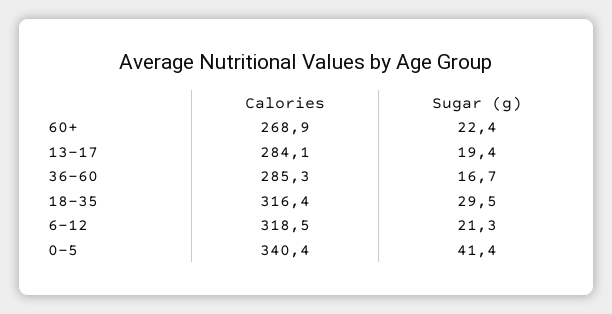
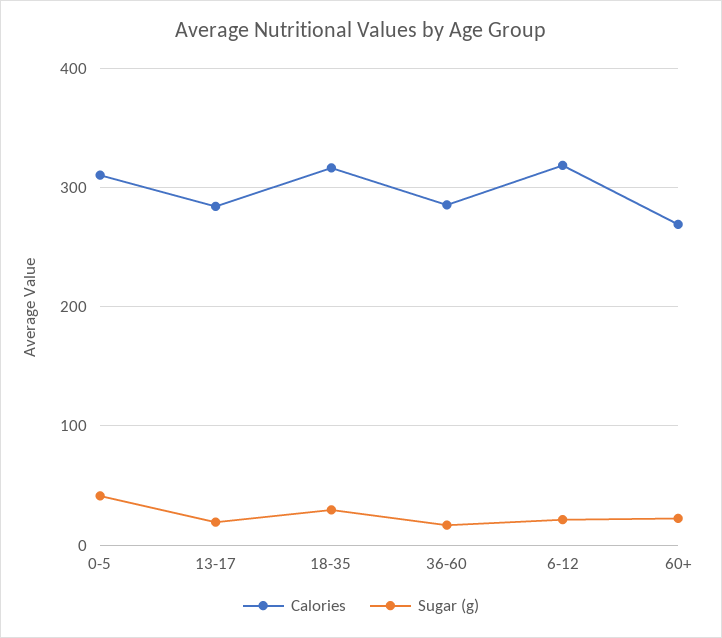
Calories, 0-5: 340.4 -> 310

